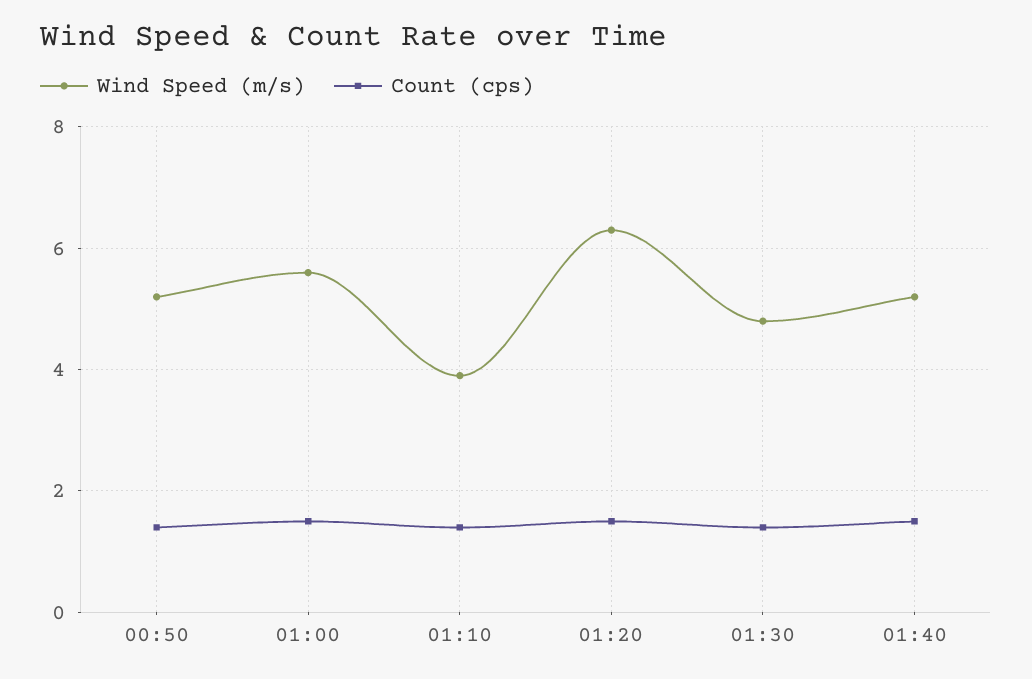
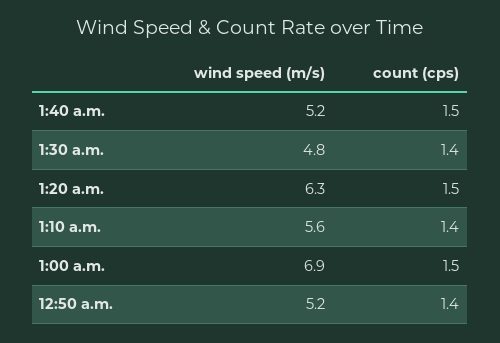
Wind Speed (m/s), 01:00: 5.5 -> 6.9
Wind Speed (m/s), 01:10: 4 -> 5.6

